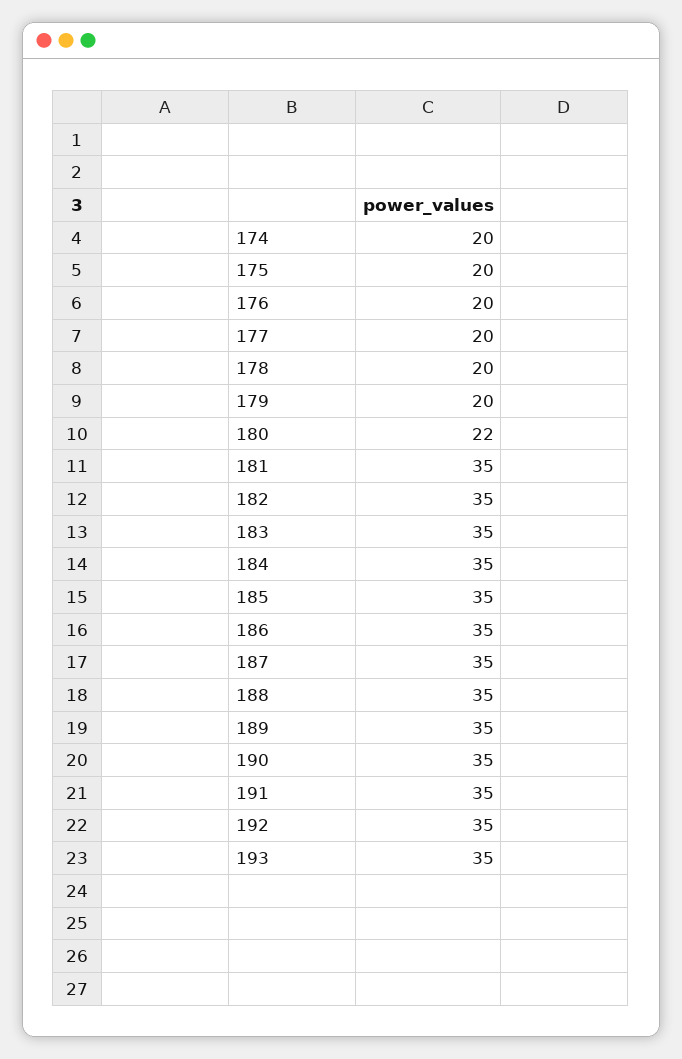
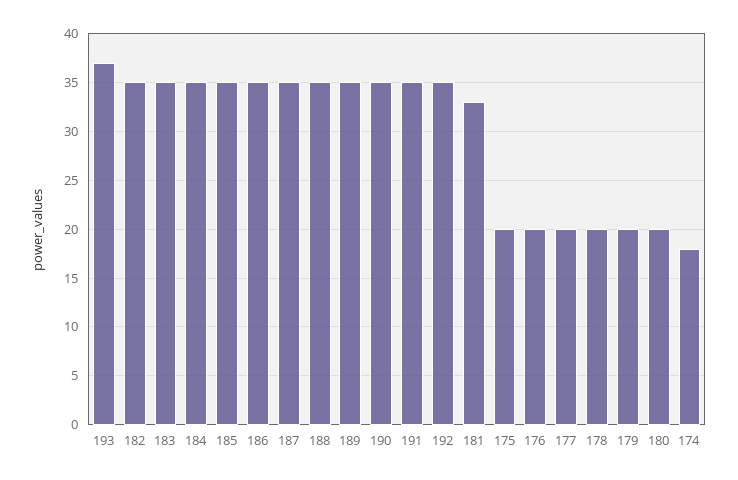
174: 20 -> 18
180: 22 -> 20
181: 35 -> 33
193: 35 -> 37

